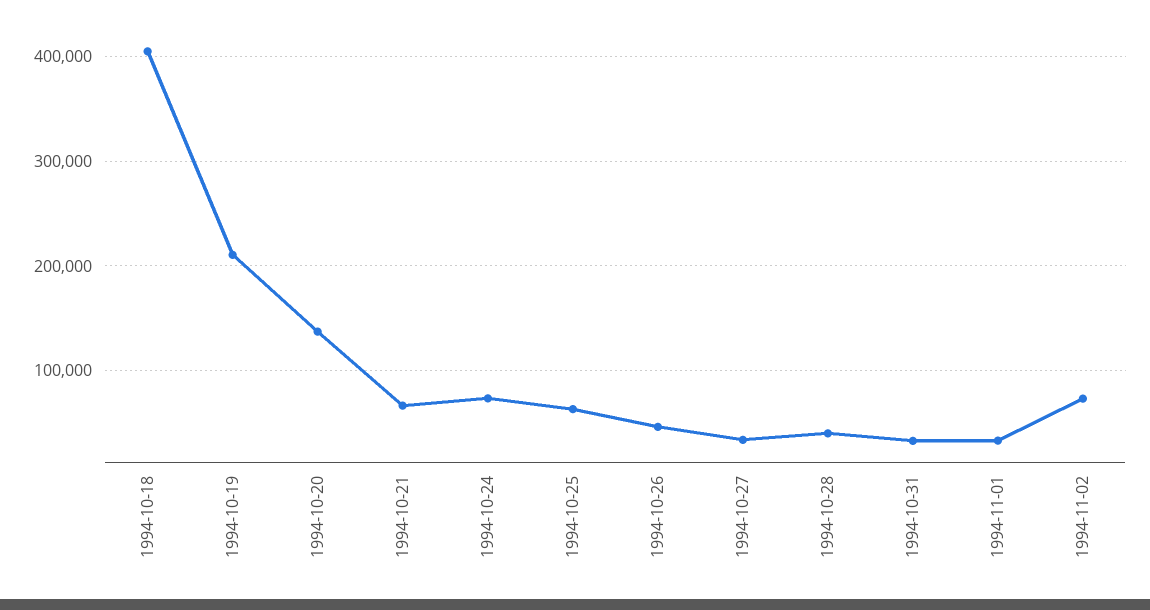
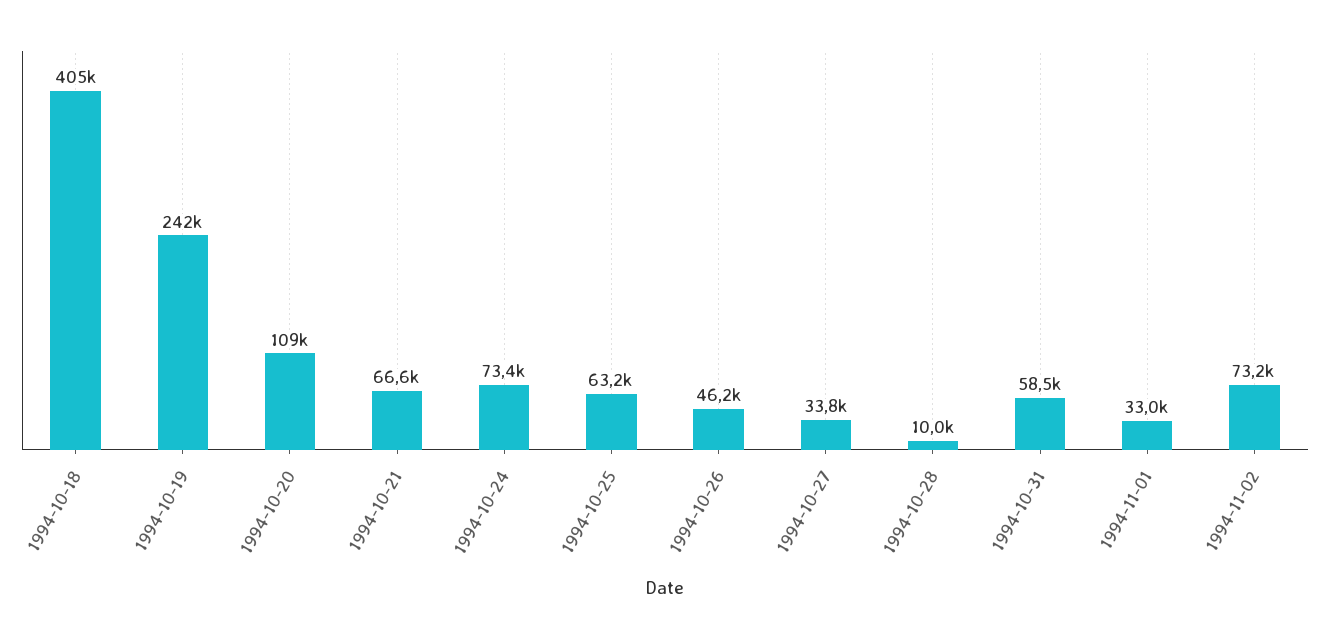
1994-10-19: 210000 -> 242000
1994-10-20: 140000 -> 109000
1994-10-28: 40000 -> 10000
1994-10-31: 30000 -> 58500

